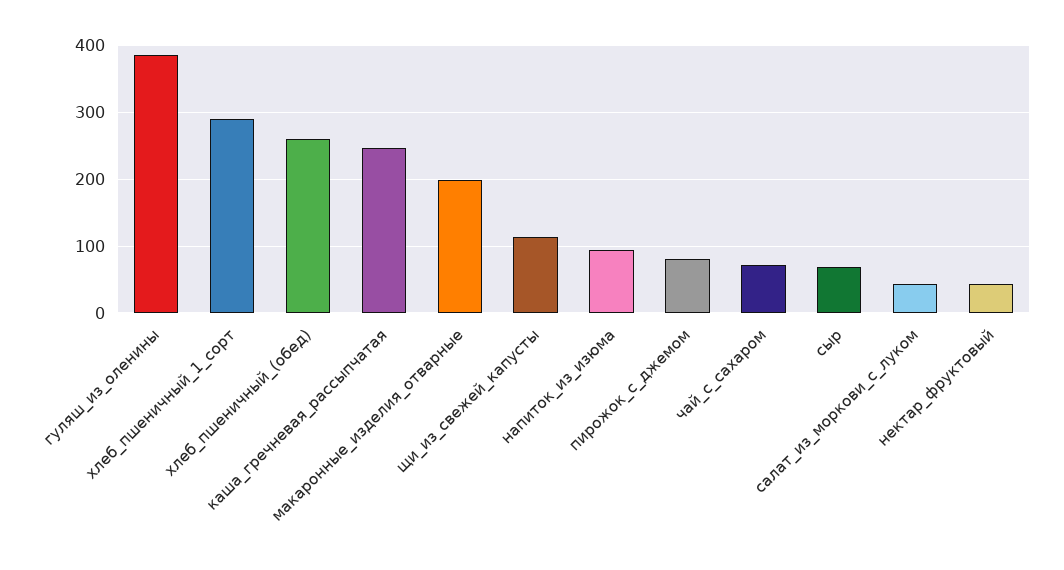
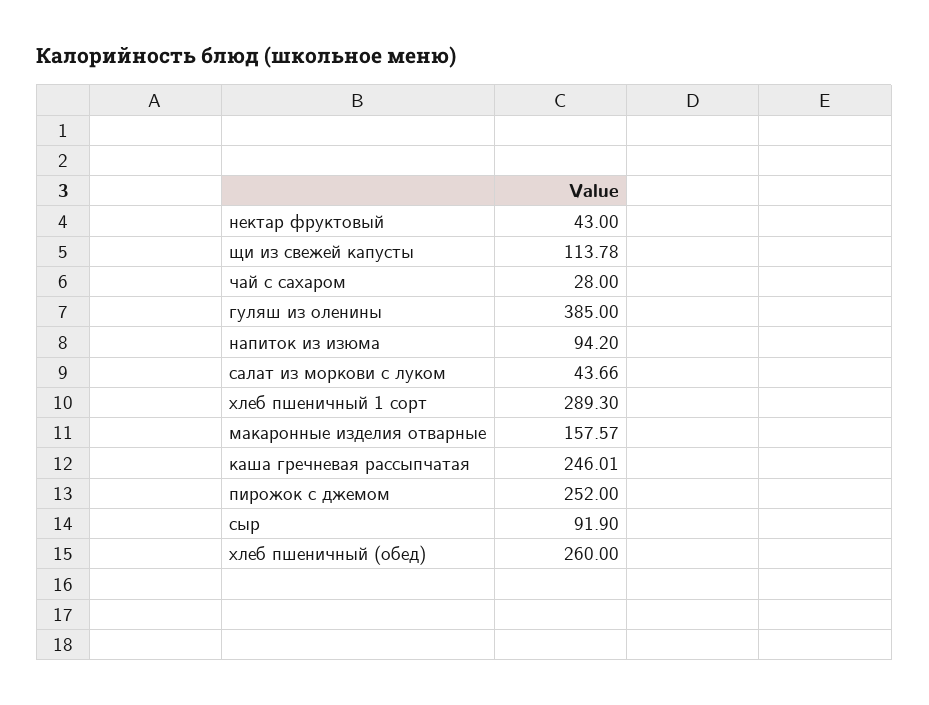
макаронные_изделия_отварные: 200 -> 157.57
пирожок_с_джемом: 80 -> 252
чай_с_сахаром: 70 -> 28
сыр: 70 -> 91.9

